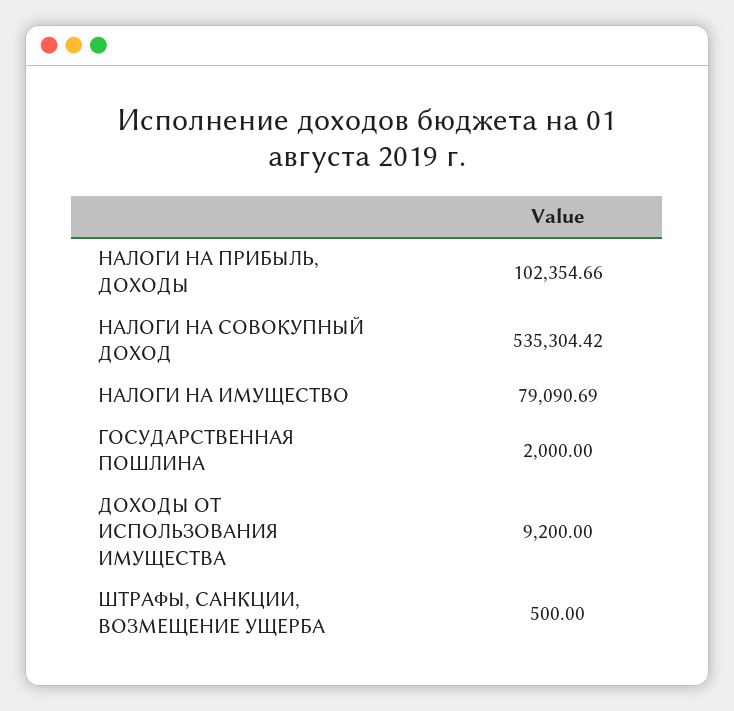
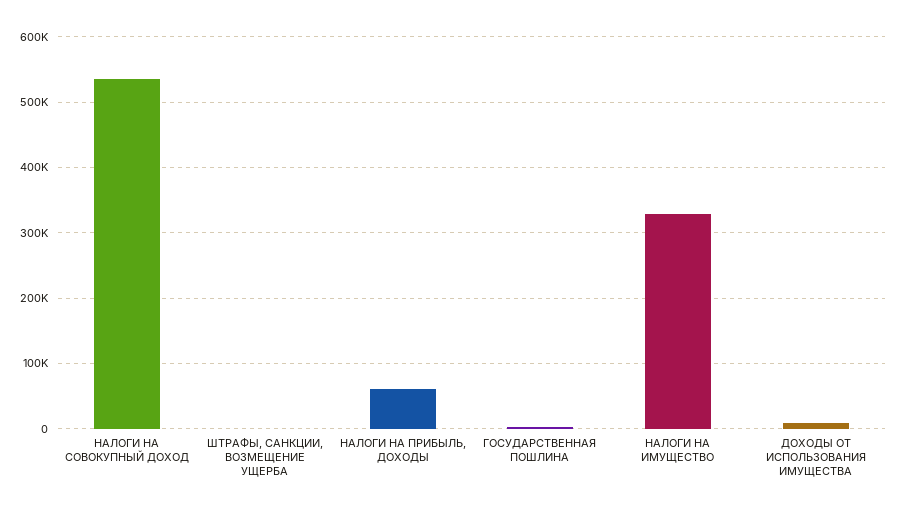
НАЛОГИ НА ПРИБЫЛЬ, ДОХОДЫ: 102354.66 -> 60000
НАЛОГИ НА ИМУЩЕСТВО: 79090.69 -> 330000

